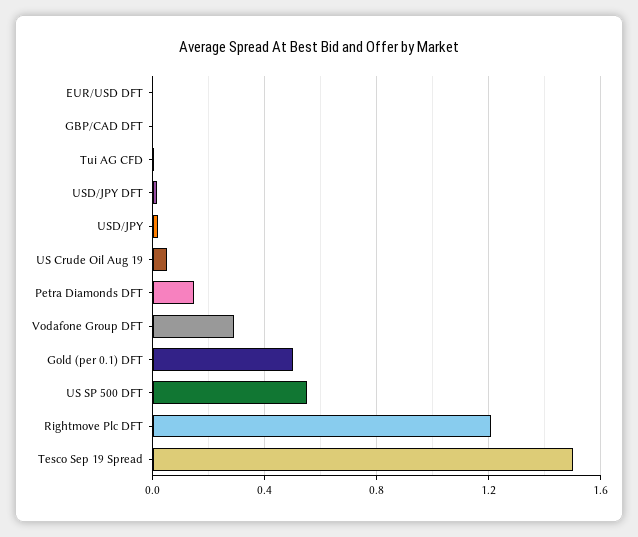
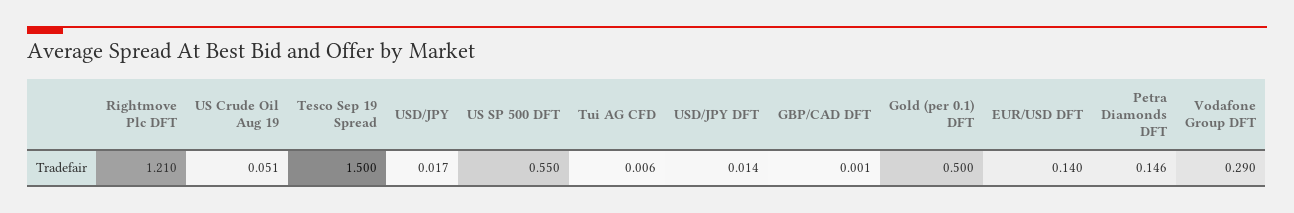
EUR/USD DFT: 0 -> 0.14

